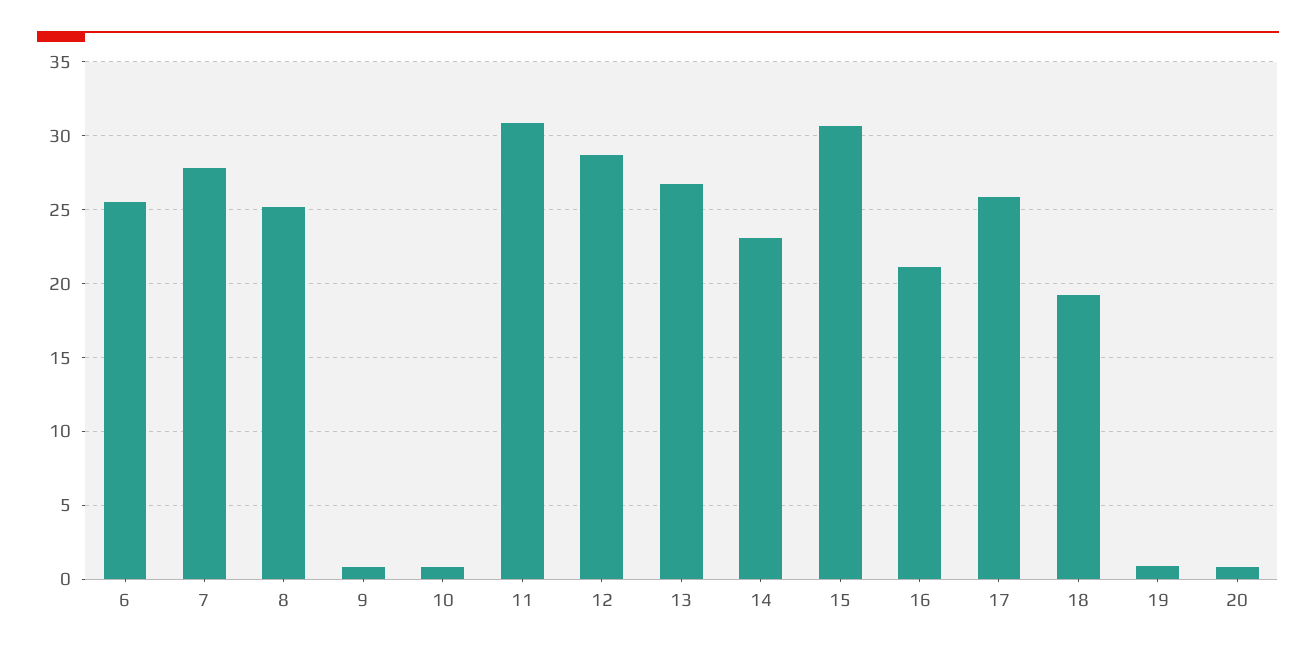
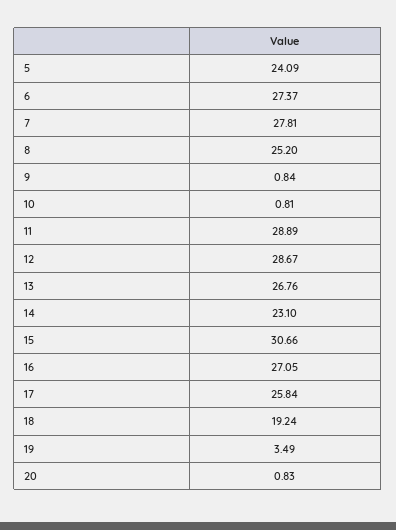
6: 25.5 -> 27.37
11: 31 -> 28.89
16: 21 -> 27.05
19: 1 -> 3.49
5: none -> 24.09

